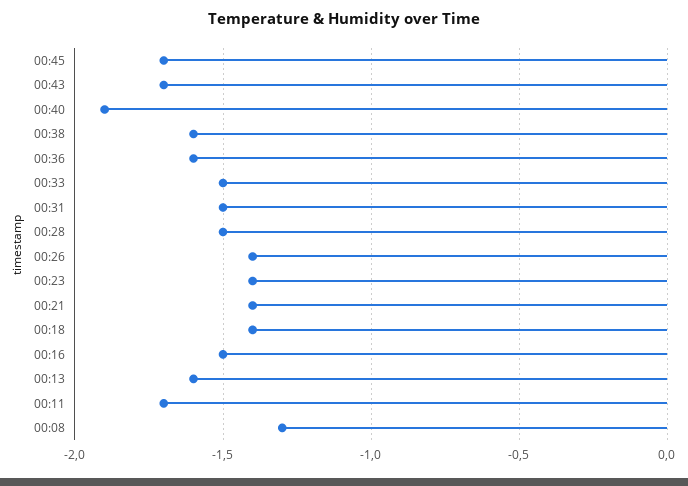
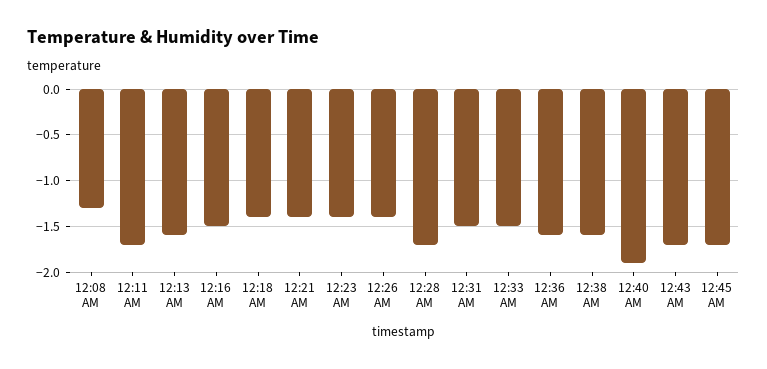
00:28: -1.5 -> -1.7

